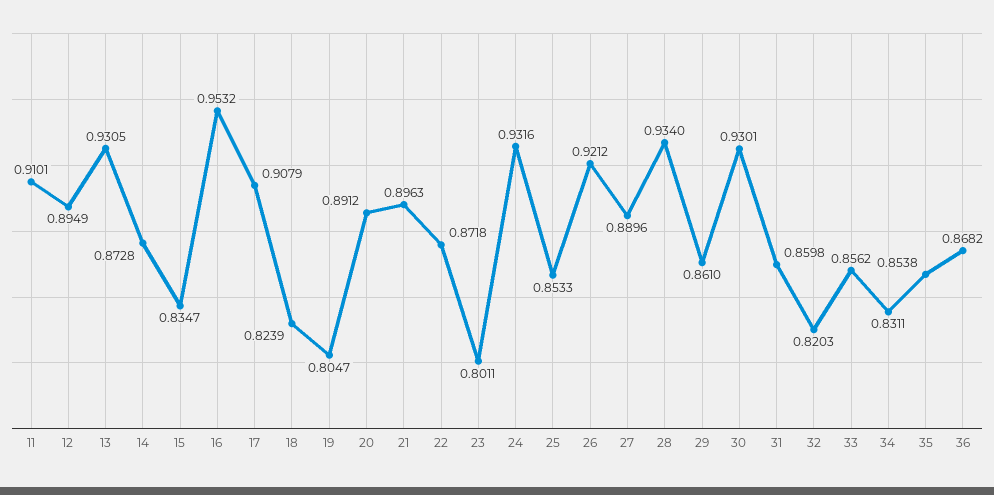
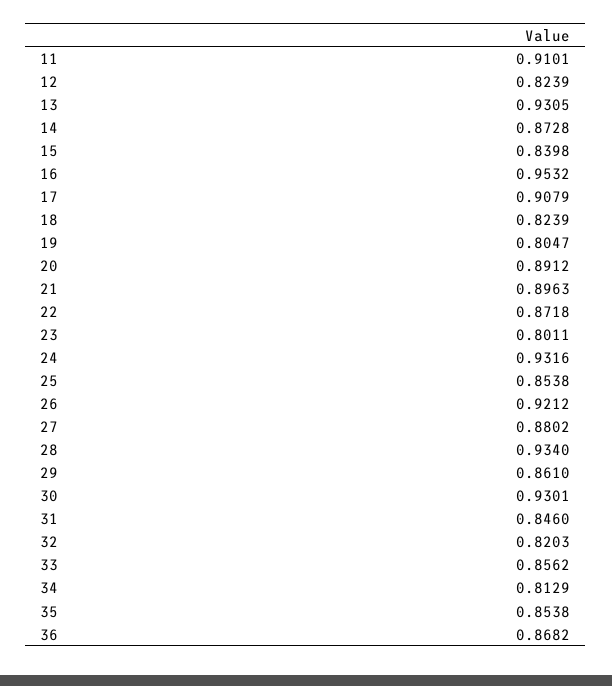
12: 0.8949 -> 0.8239
15: 0.8347 -> 0.8398
25: 0.8533 -> 0.8538
27: 0.8896 -> 0.8802
31: 0.8598 -> 0.846
34: 0.8311 -> 0.8129

